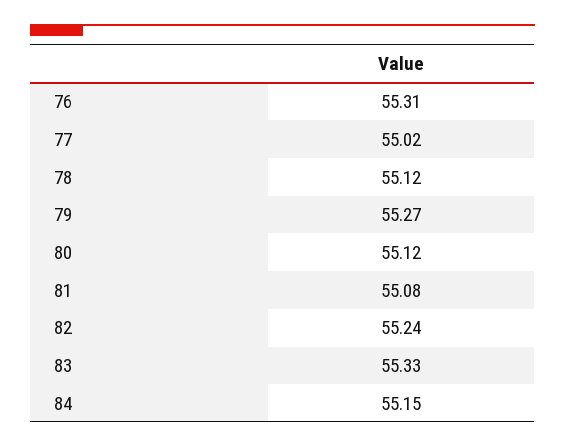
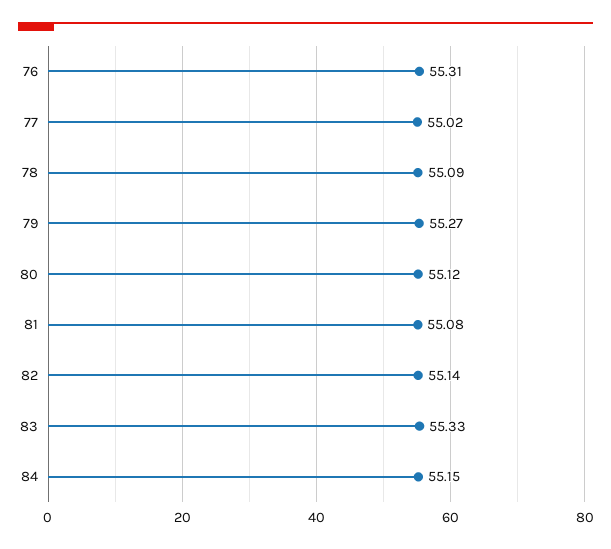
78: 55.12 -> 55.09
82: 55.24 -> 55.14

